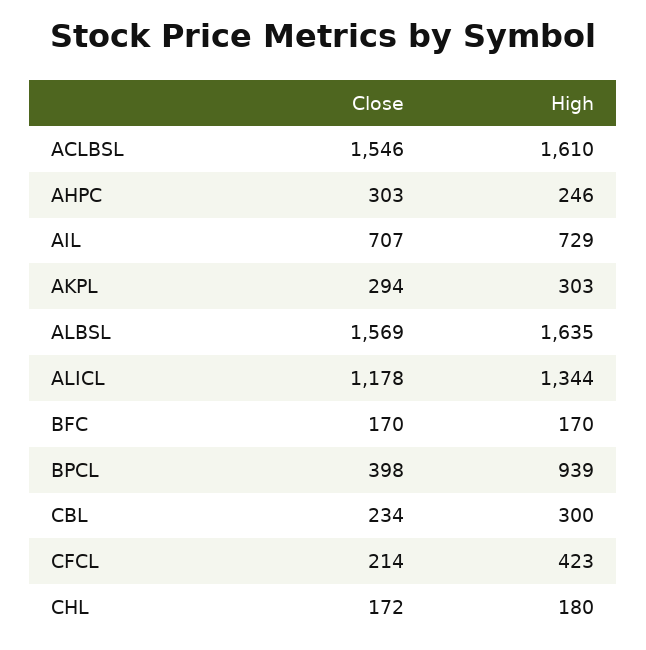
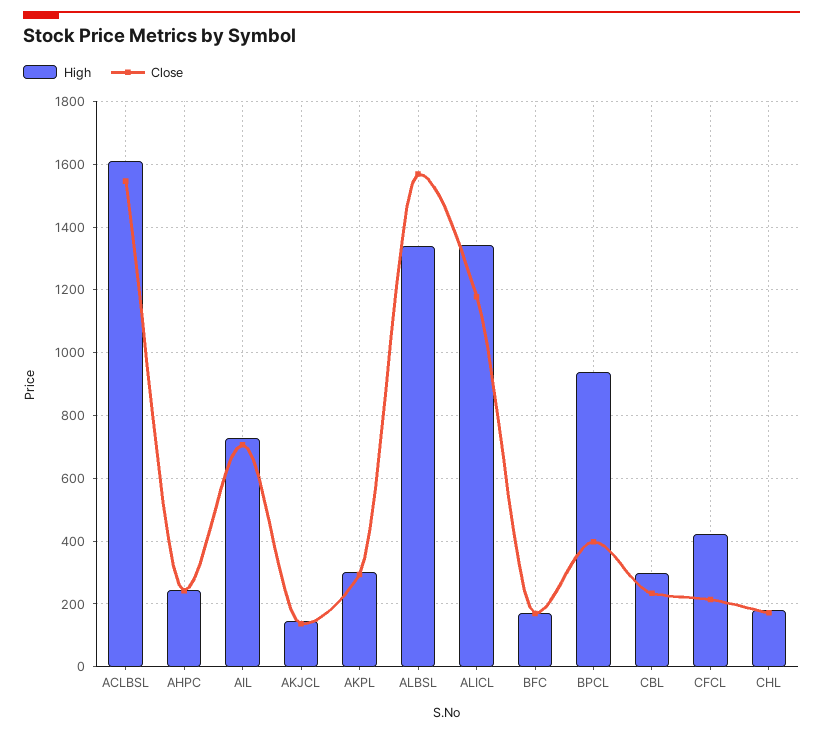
Close, AHPC: 303 -> 240
High, ALBSL: 1635 -> 1340
High, AKJCL: none -> 140
Close, AKJCL: none -> 140

